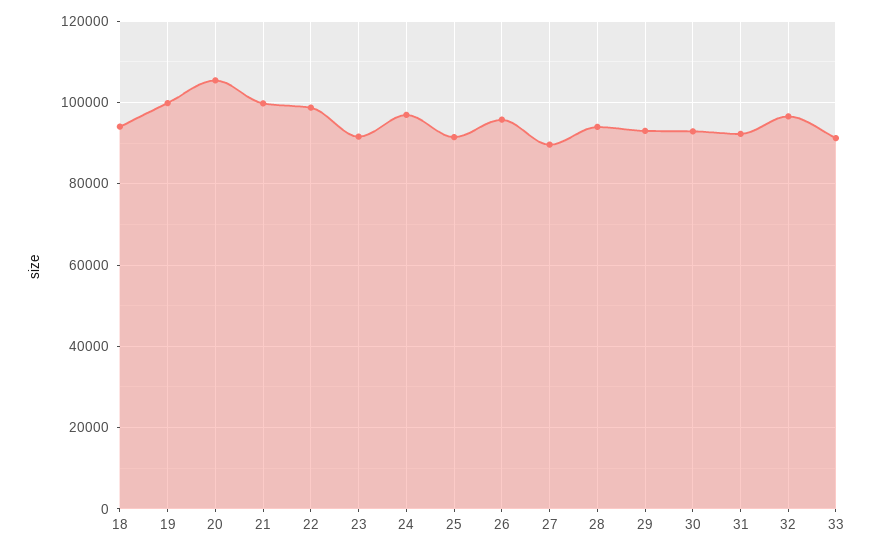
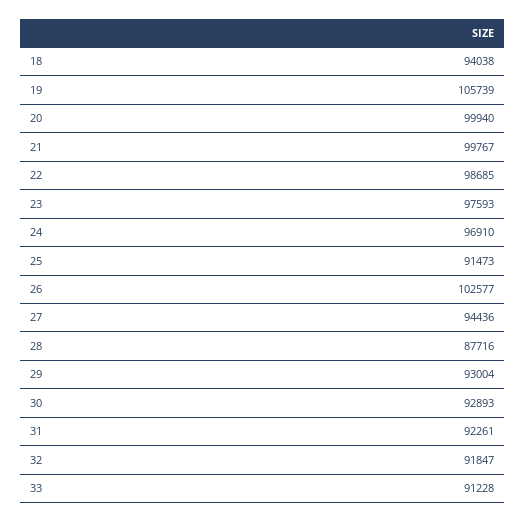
19: 100000 -> 105739
20: 106000 -> 99940
23: 92000 -> 97593
26: 96000 -> 102577
27: 90000 -> 94436
28: 94000 -> 87716
32: 96000 -> 91847

